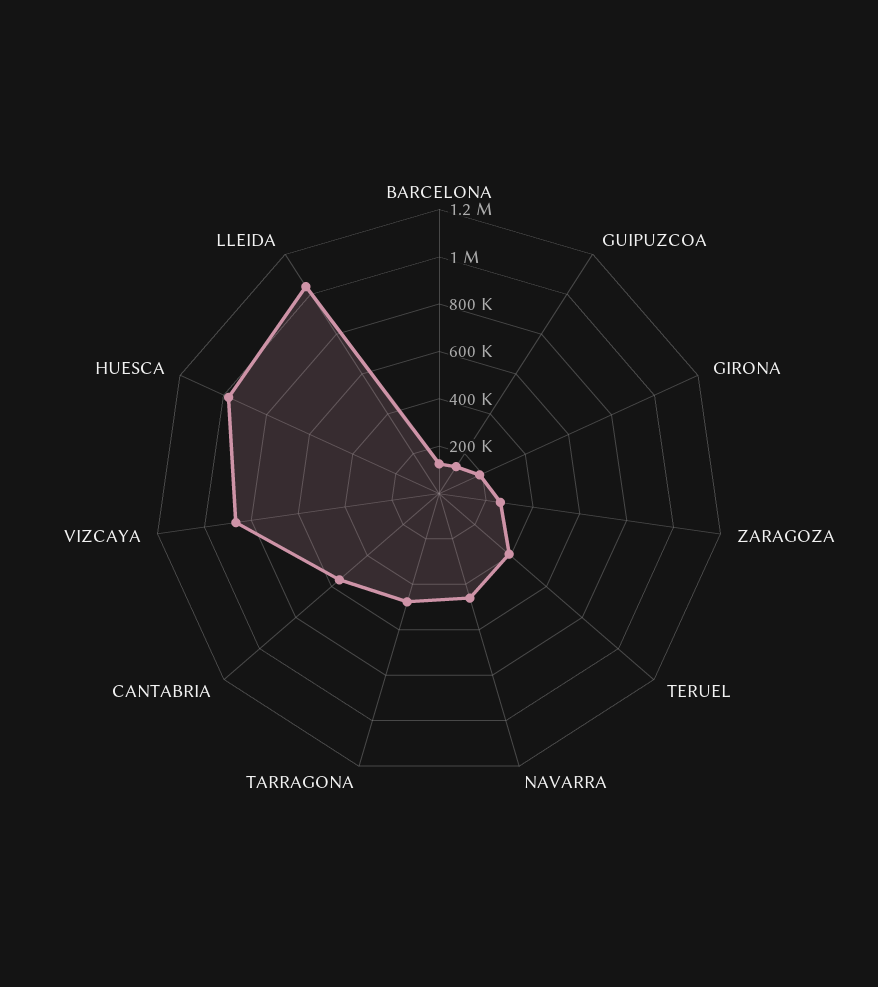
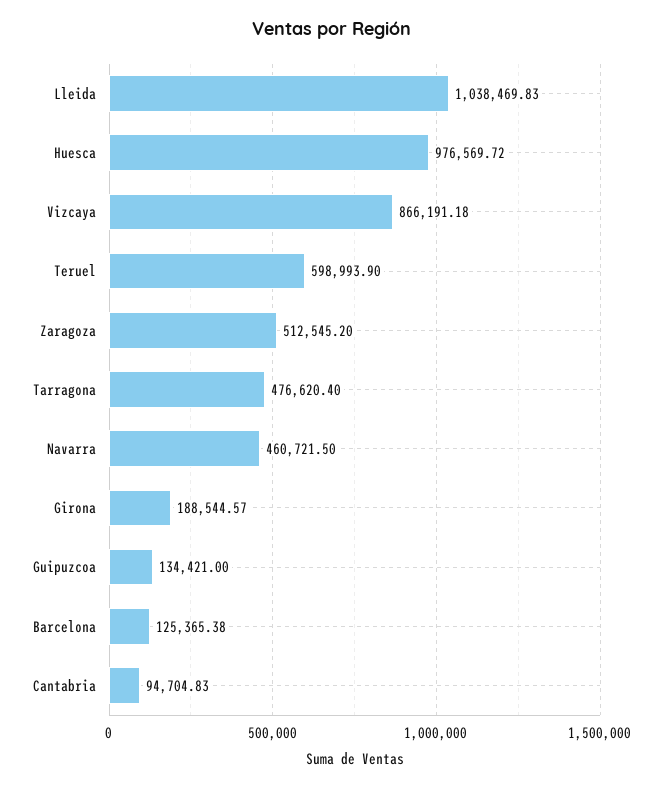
ZARAGOZA: 250000 -> 512545.2
TERUEL: 400000 -> 598993.9
CANTABRIA: 550000 -> 94704.83

